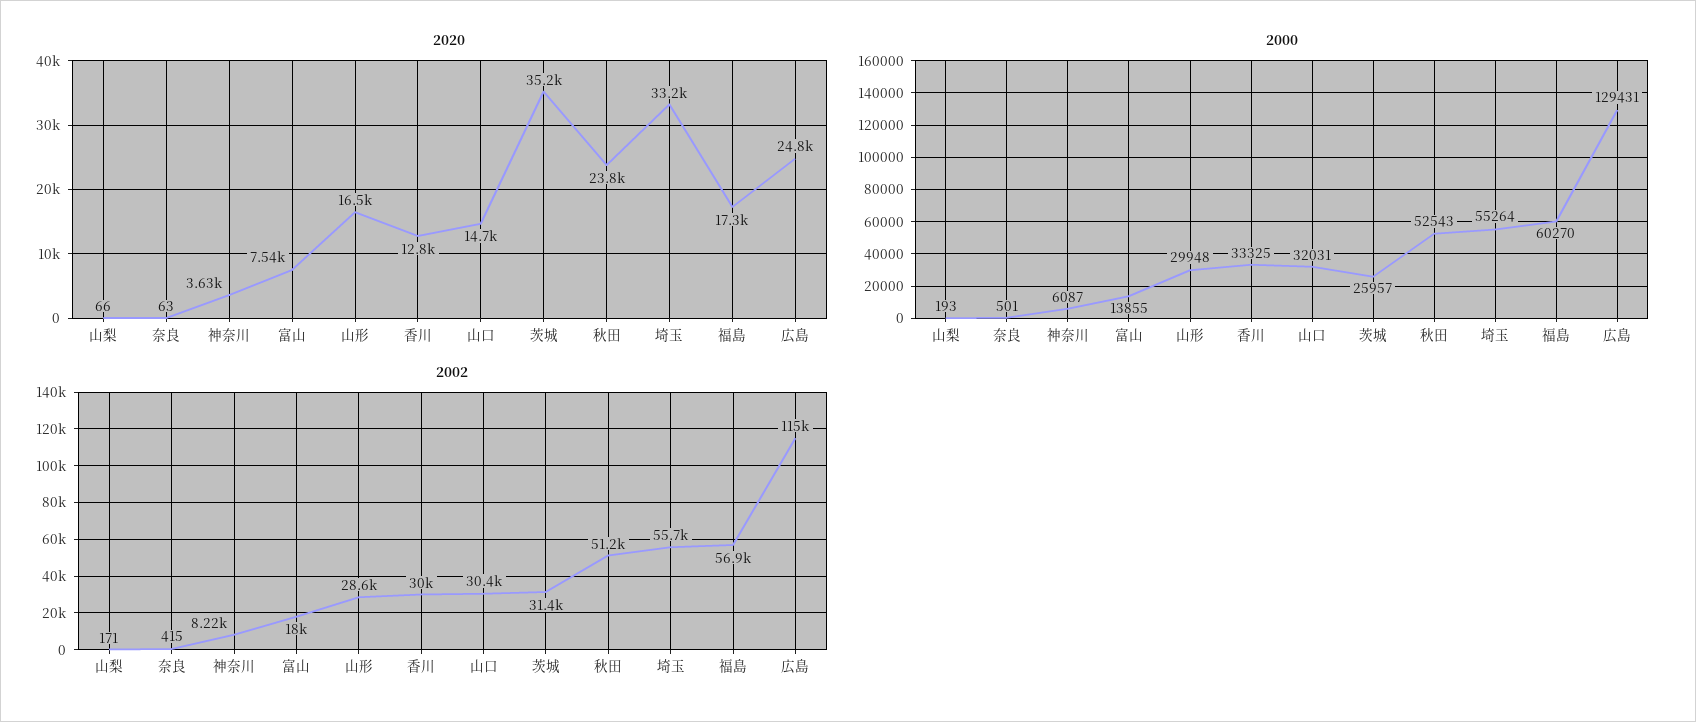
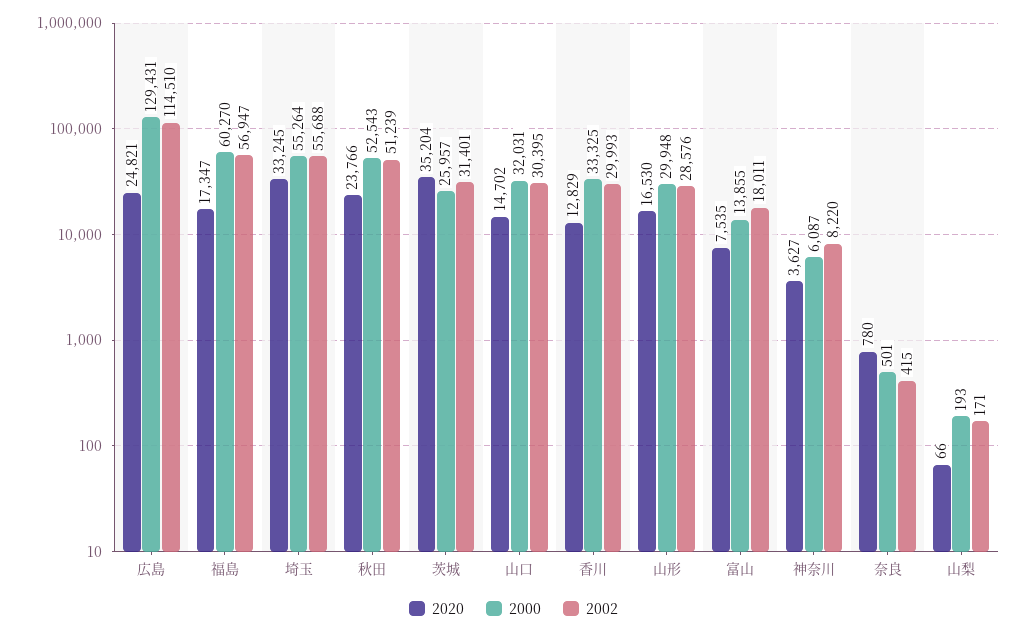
2020, 奈良: 63 -> 780

